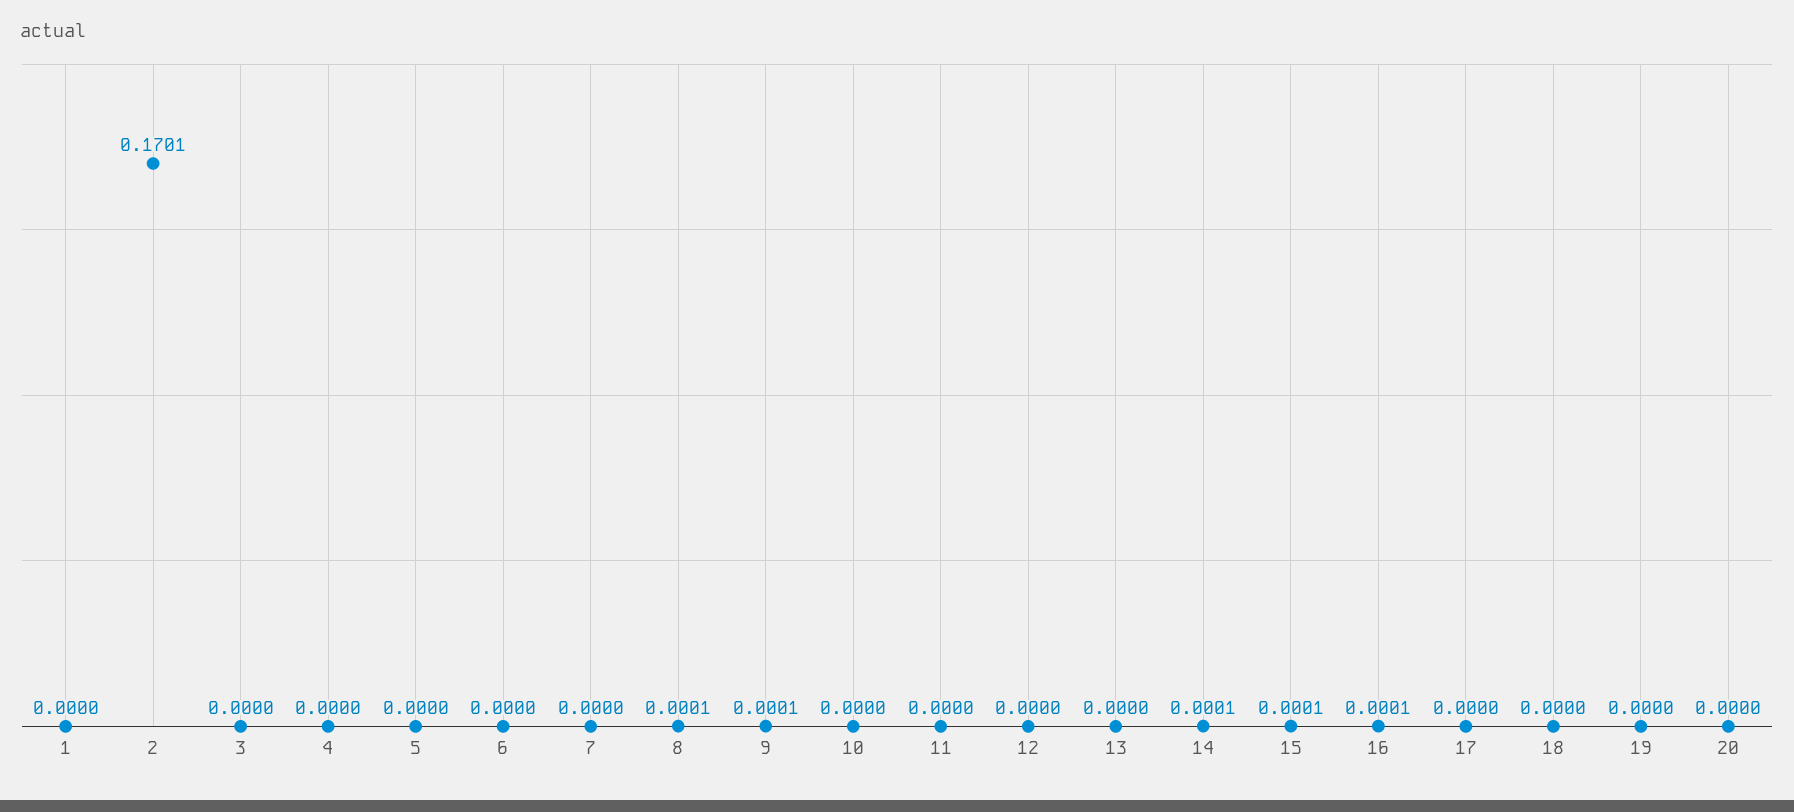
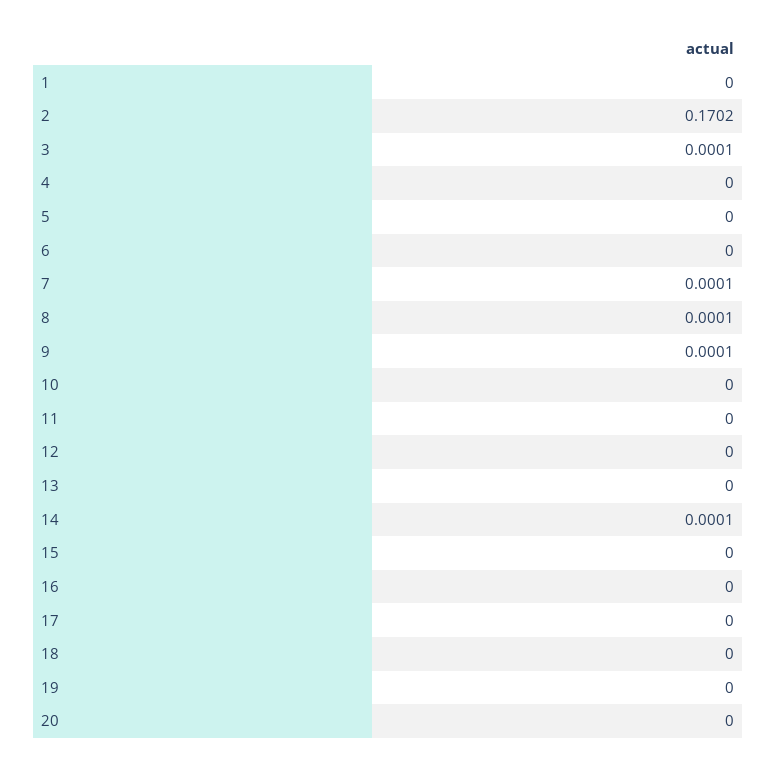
2: 0.1701 -> 0.1702
3: 0 -> 0.0001
7: 0 -> 0.0001
15: 0.0001 -> 0
16: 0.0001 -> 0

